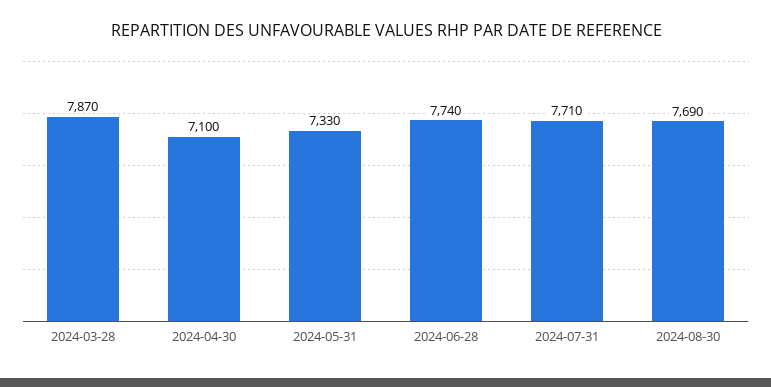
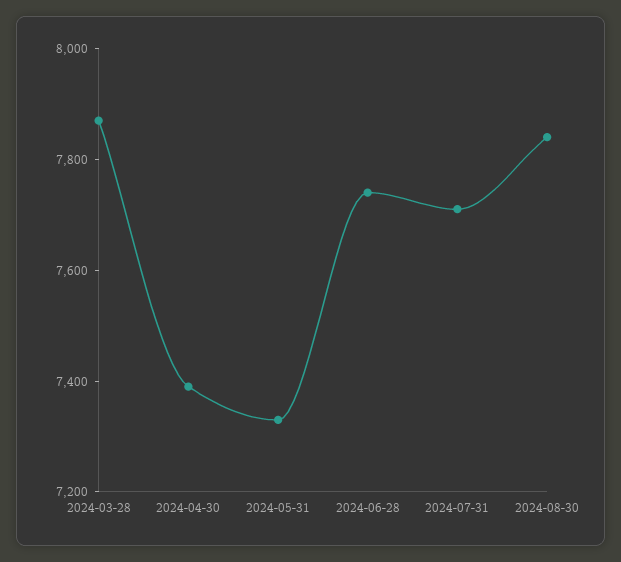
2024-04-30: 7100 -> 7400
2024-08-30: 7690 -> 7850

